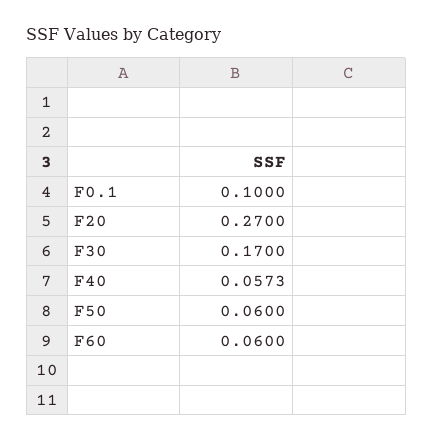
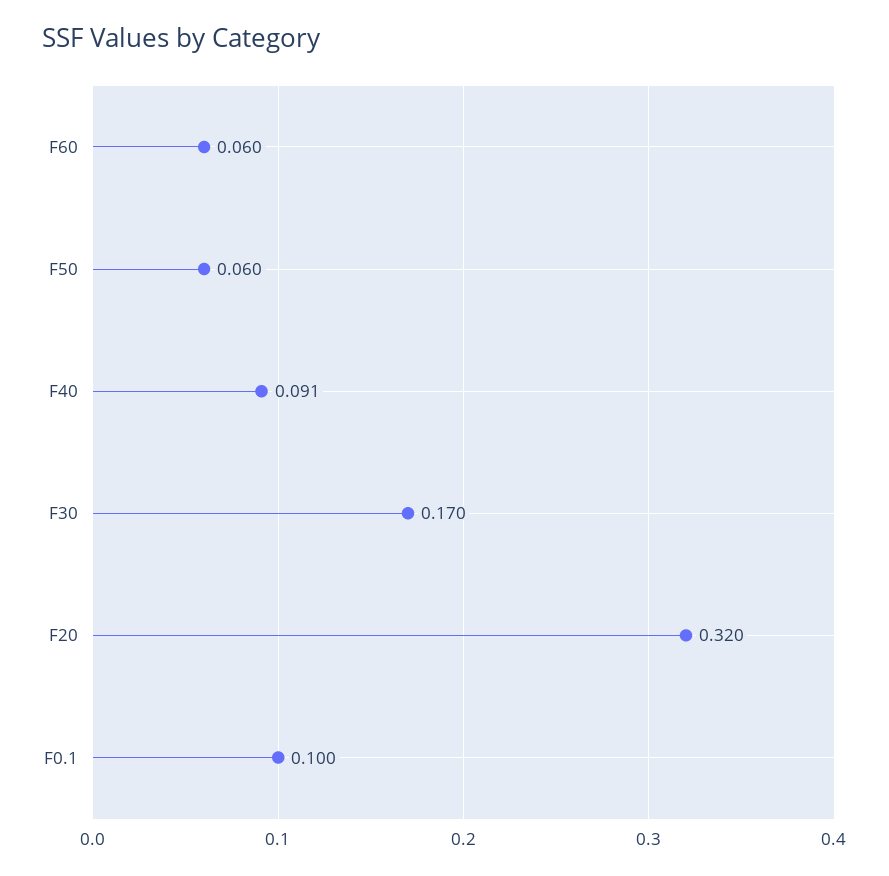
F20: 0.27 -> 0.32
F40: 0.0573 -> 0.091

